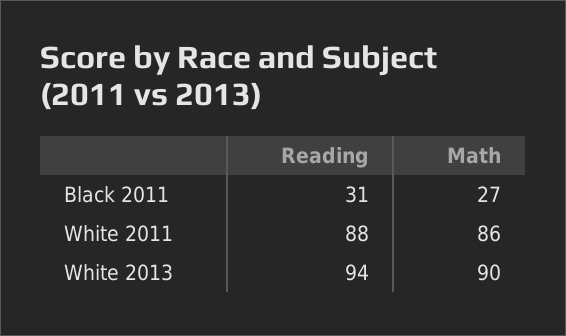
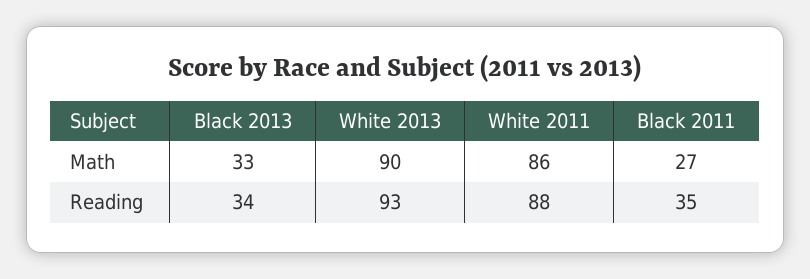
Reading, Black 2011: 31 -> 35
Reading, White 2013: 94 -> 93
Math, Black 2013: none -> 33
Reading, Black 2013: none -> 34

